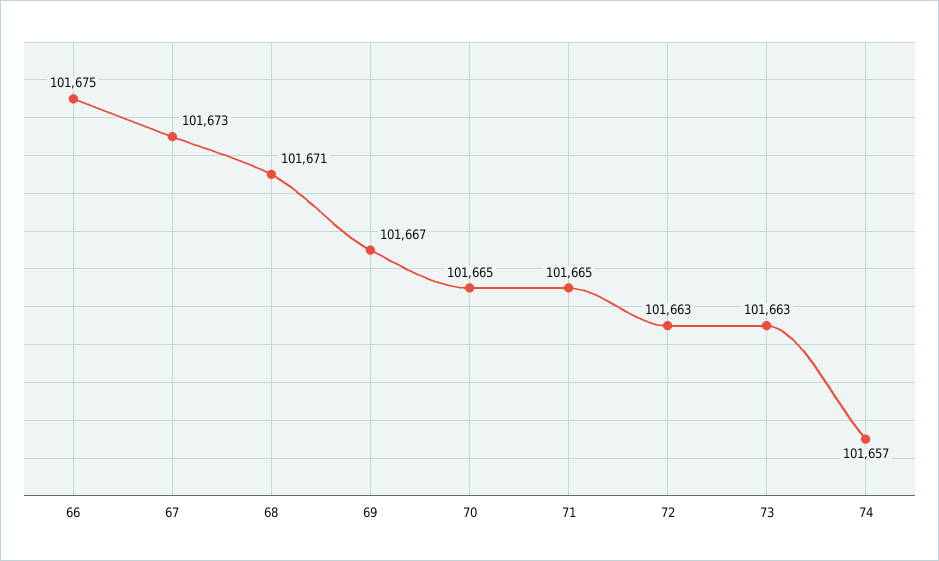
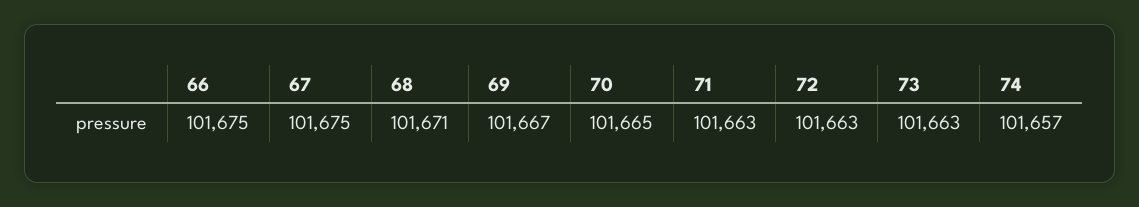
67: 101673 -> 101675
71: 101665 -> 101663

